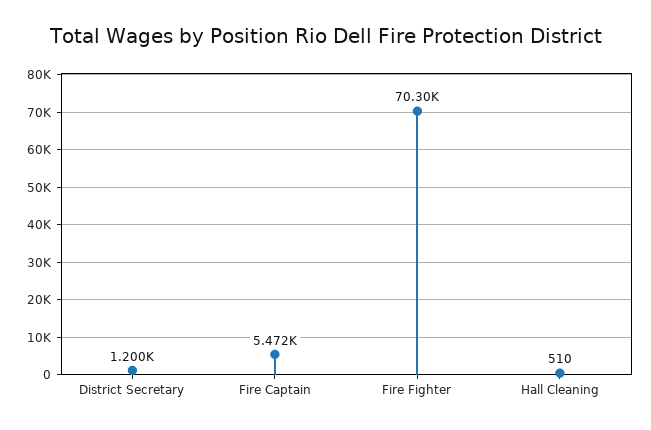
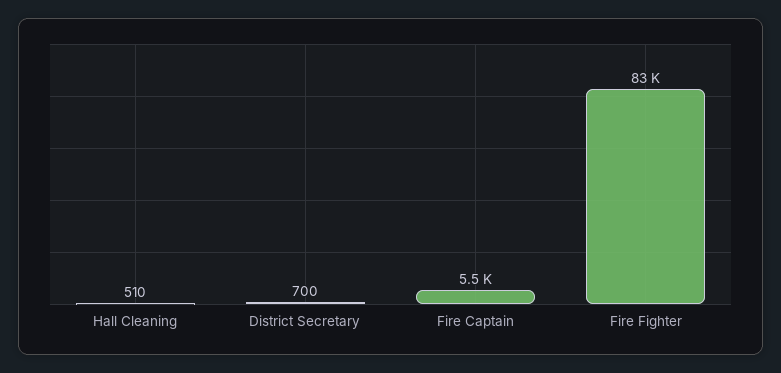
District Secretary: 1200 -> 700
Fire Fighter: 70300 -> 83000

